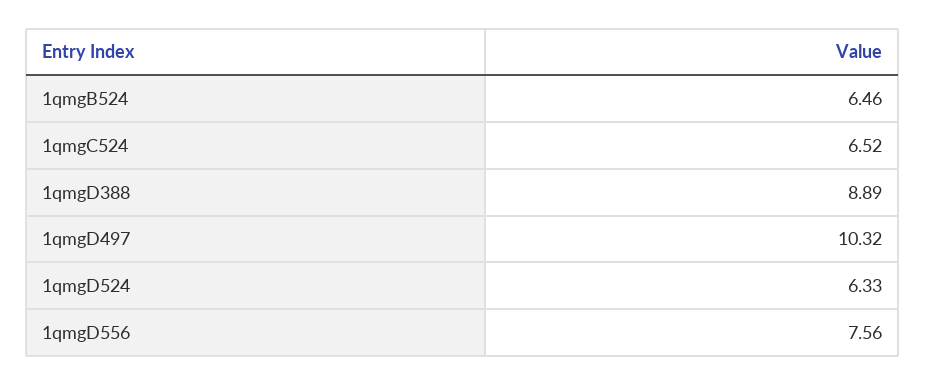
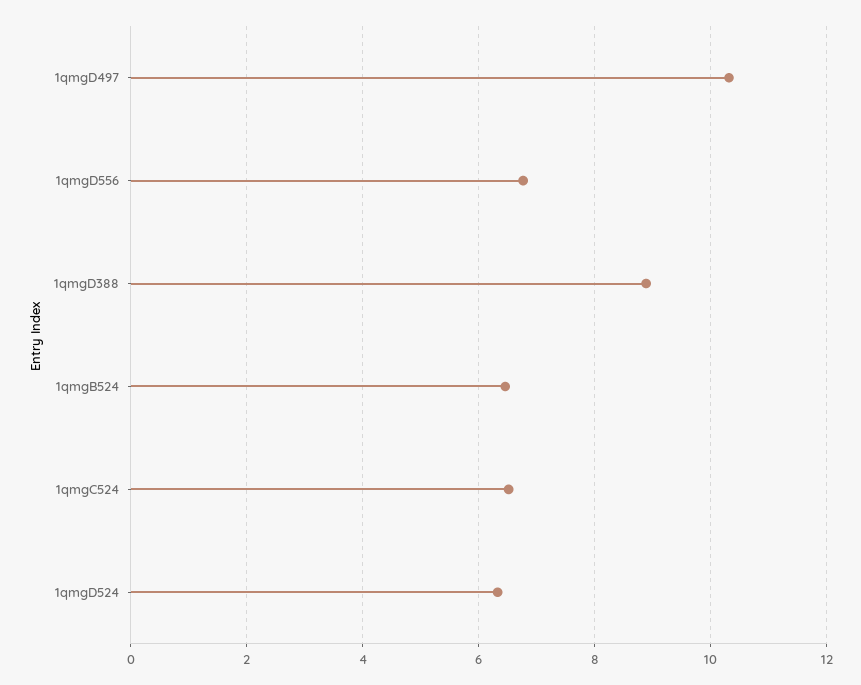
1qmgD556: 7.56 -> 6.8

